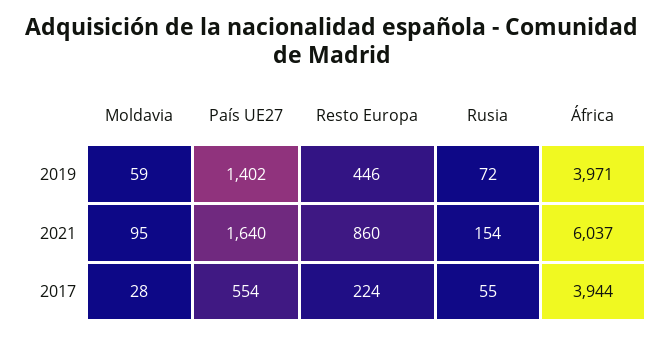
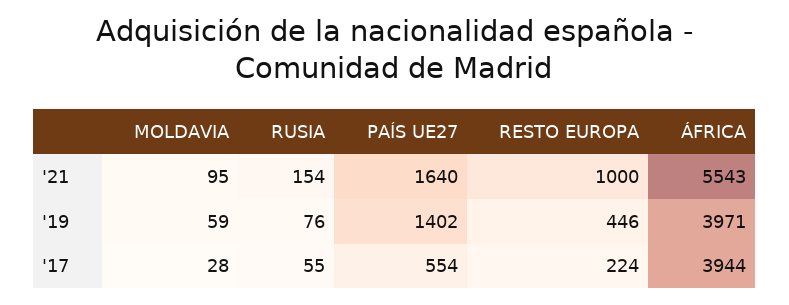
Rusia, 2019: 72 -> 76
Resto Europa, 2021: 860 -> 1000
África, 2021: 6037 -> 5543

